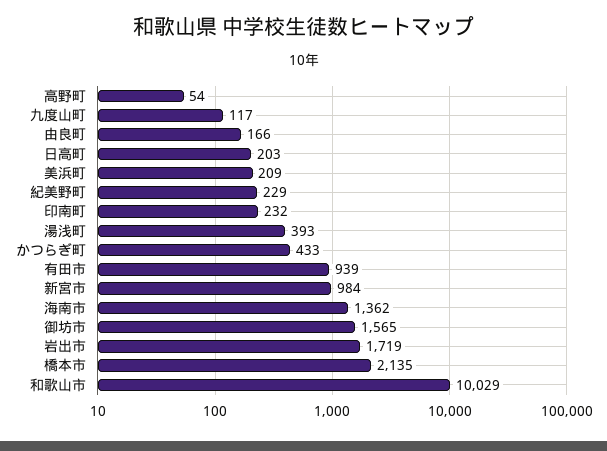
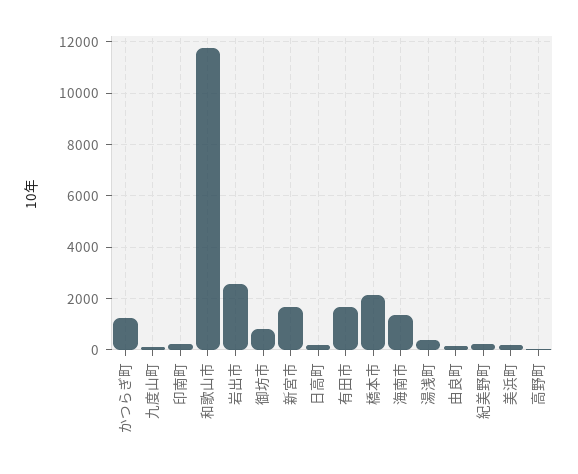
かつらぎ町: 433 -> 1250
有田市: 939 -> 1750
新宮市: 984 -> 1750
御坊市: 1565 -> 750
岩出市: 1719 -> 2500
和歌山市: 10029 -> 11750

